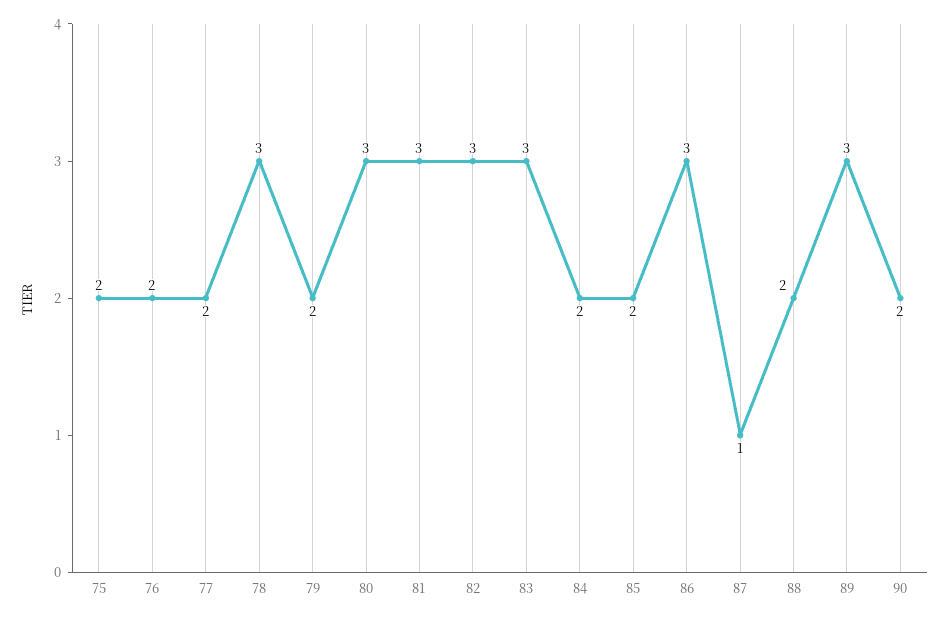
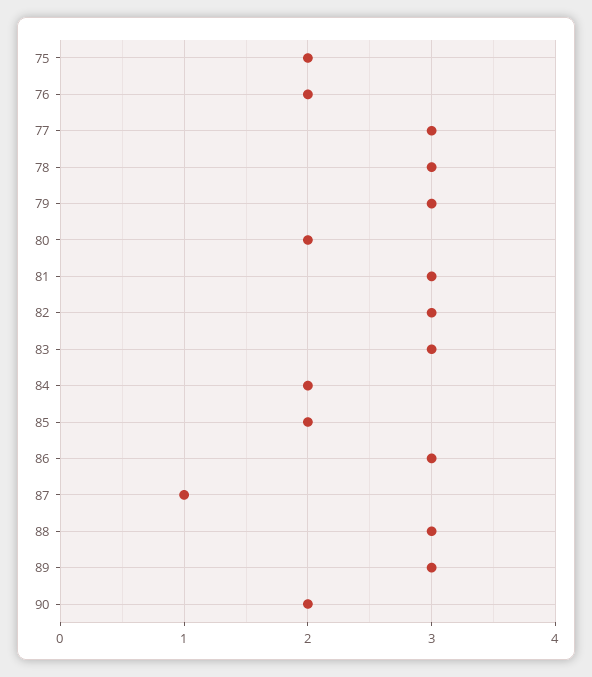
77: 2 -> 3
79: 2 -> 3
80: 3 -> 2
88: 2 -> 3

